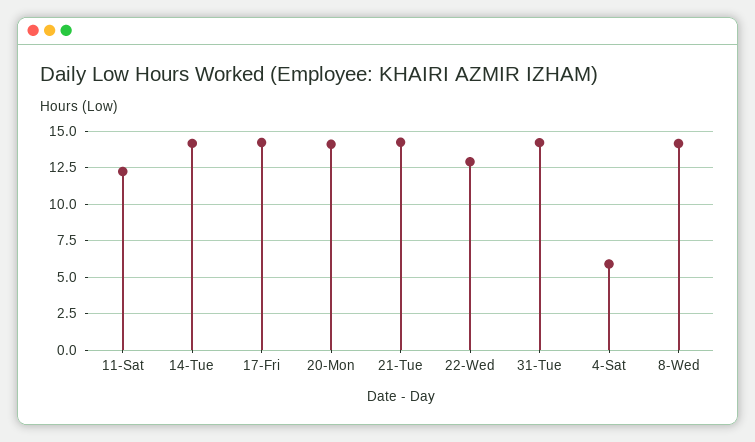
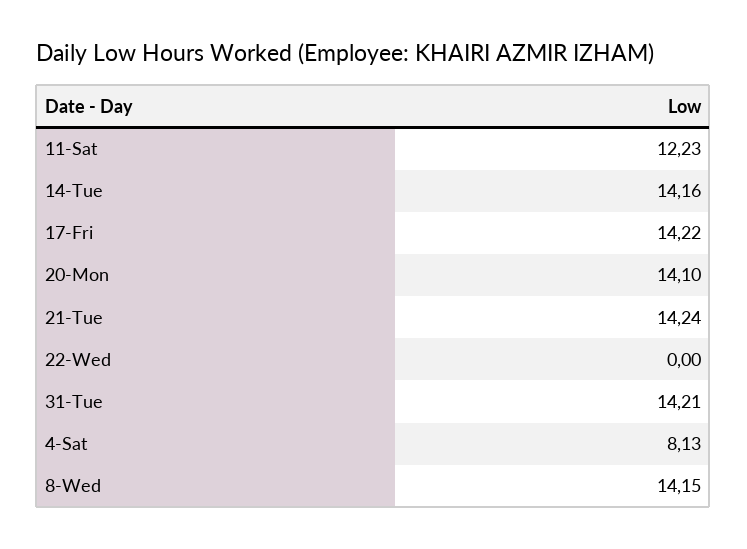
22-Wed: 13 -> 0
4-Sat: 6 -> 8.13

